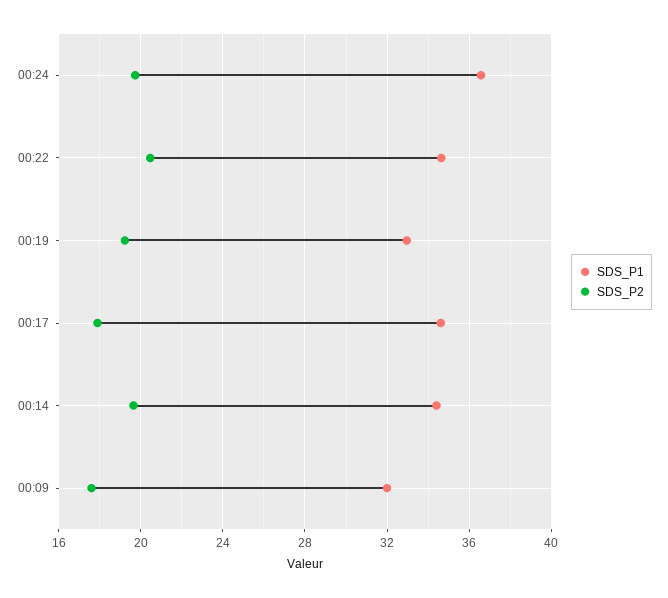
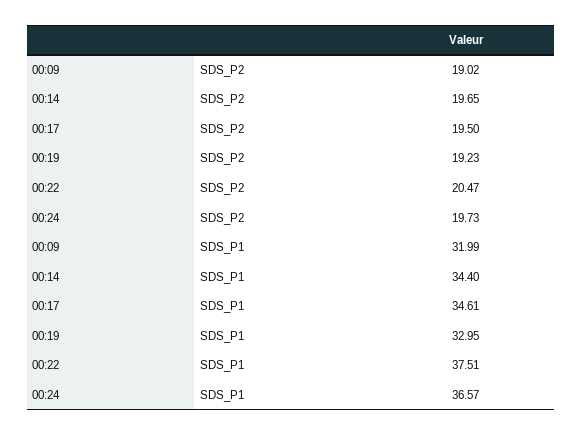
SDS_P1, 00:22: 34.5 -> 37.51
SDS_P2, 00:17: 18 -> 19.5
SDS_P2, 00:09: 17.5 -> 19.02

